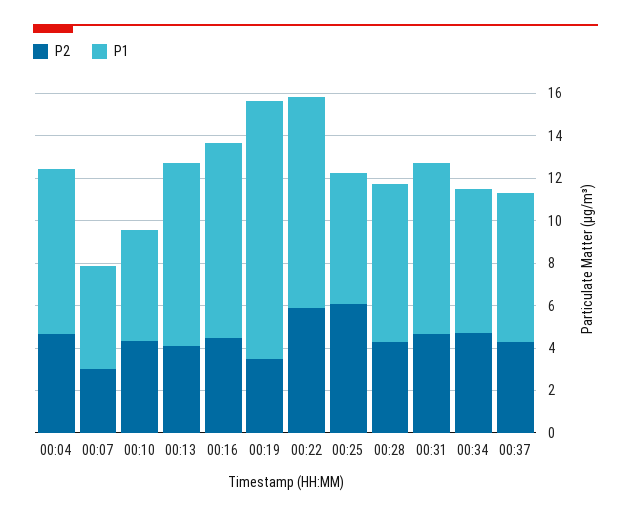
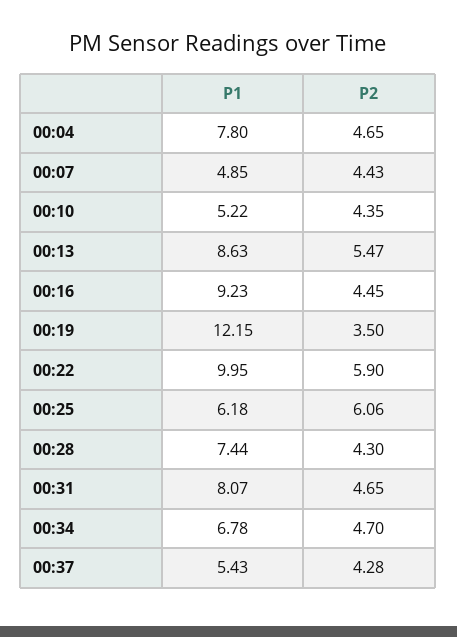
P2, 00:07: 3 -> 4.43
P2, 00:13: 4 -> 5.47
P1, 00:37: 7 -> 5.43

